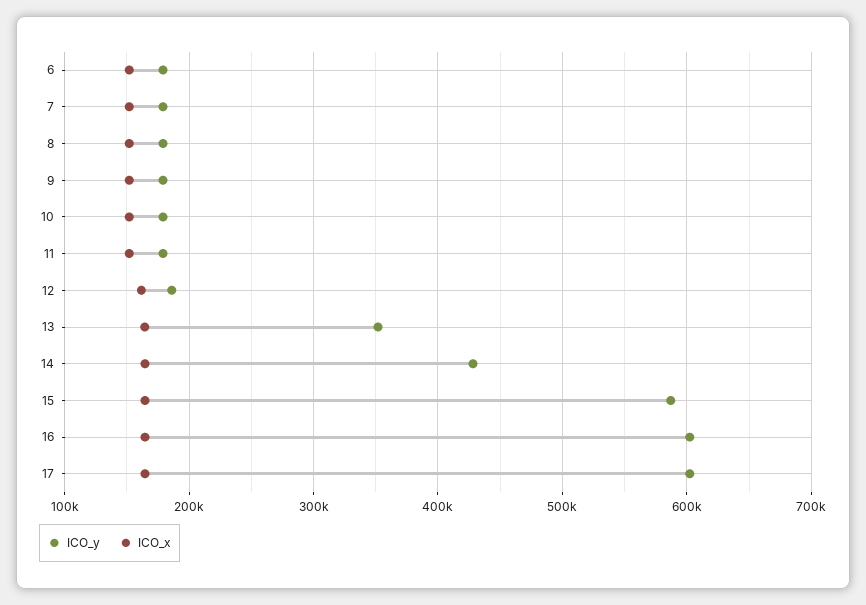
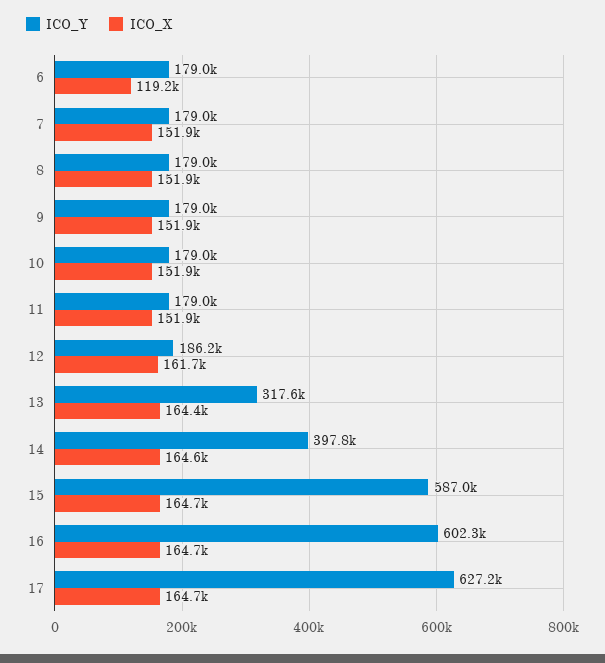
ICO_x, 6: 150000 -> 119200
ICO_y, 13: 350000 -> 317600
ICO_y, 14: 430000 -> 397800
ICO_y, 17: 600000 -> 627200

